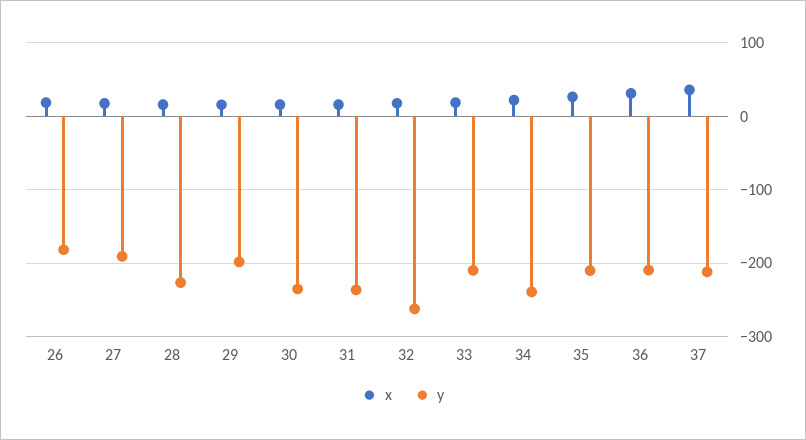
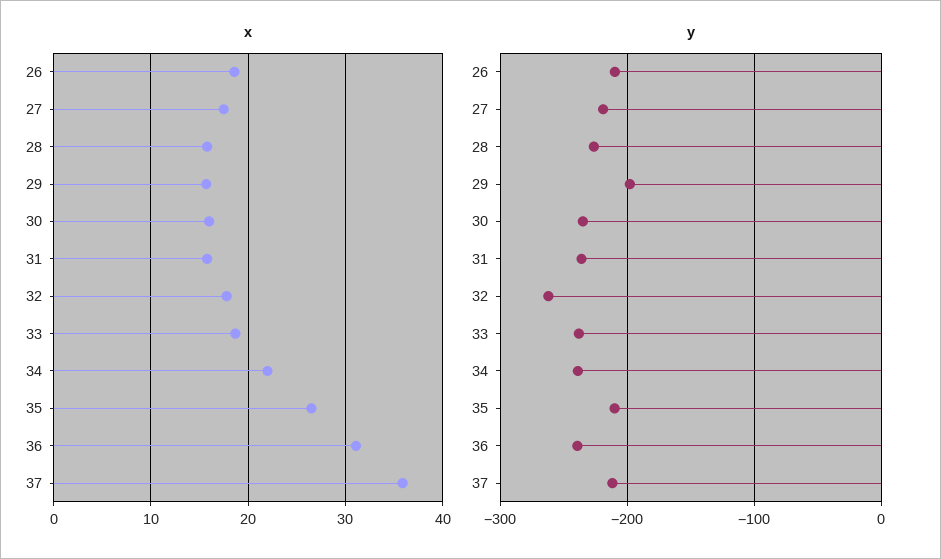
y, 26: -180 -> -210
y, 27: -190 -> -220
y, 33: -210 -> -240
y, 36: -210 -> -240

